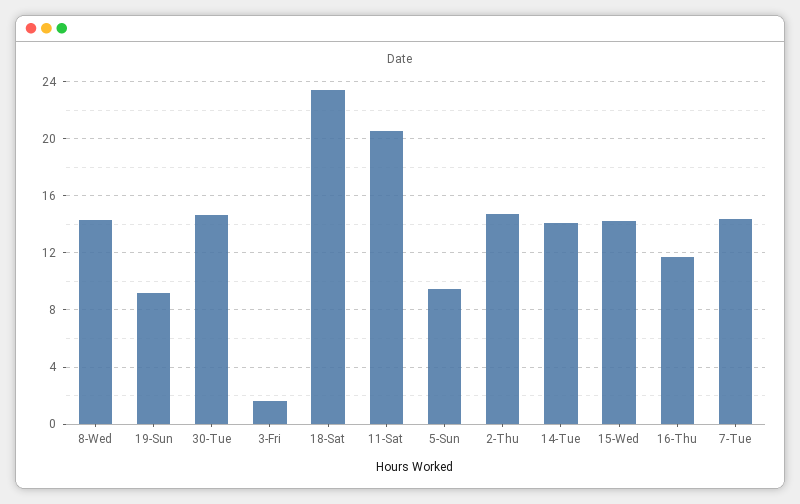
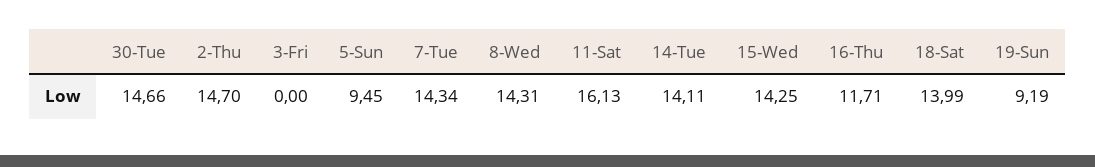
3-Fri: 1.5 -> 0
18-Sat: 23.5 -> 13.99
11-Sat: 20.5 -> 16.13

